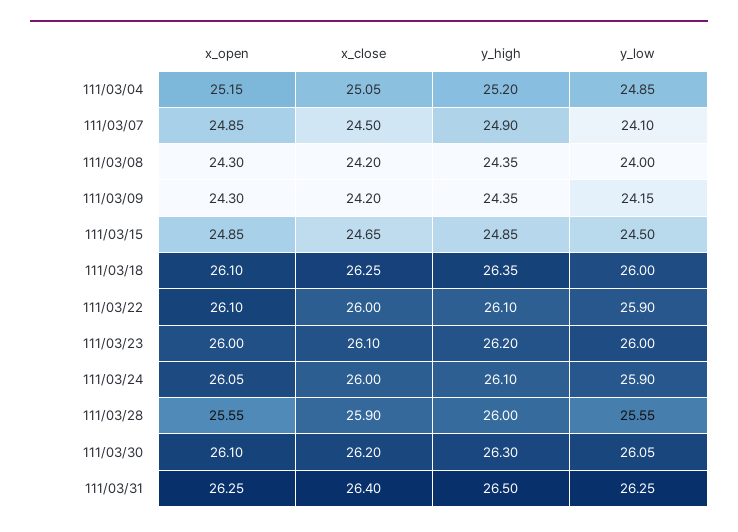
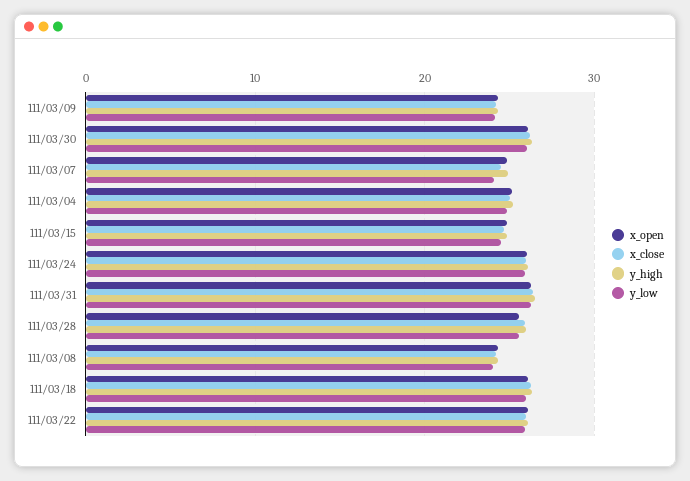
x_open, 111/03/23: 26 -> none
x_close, 111/03/23: 26.1 -> none
y_high, 111/03/23: 26.2 -> none
y_low, 111/03/23: 26 -> none

